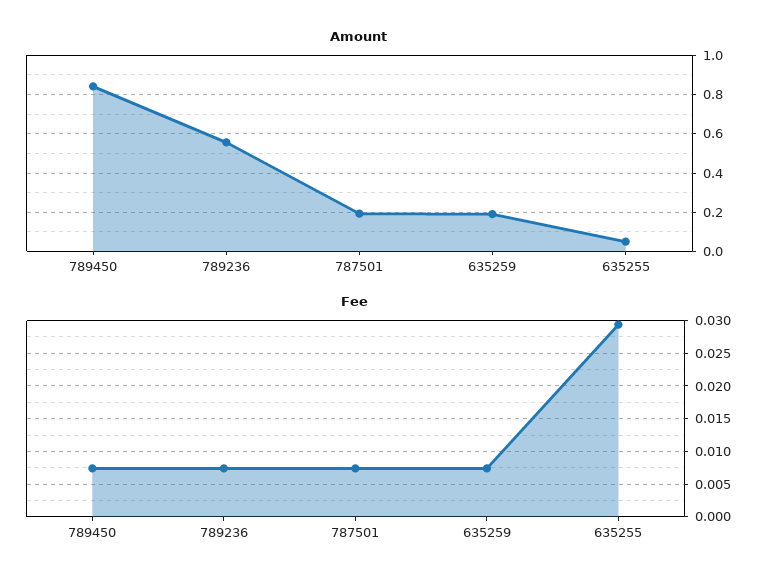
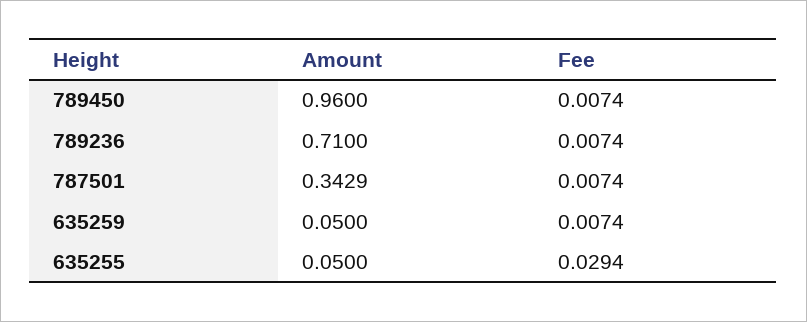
Amount, 789450: 0.85 -> 0.96
Amount, 789236: 0.55 -> 0.71
Amount, 787501: 0.2 -> 0.3429
Amount, 635259: 0.2 -> 0.05

